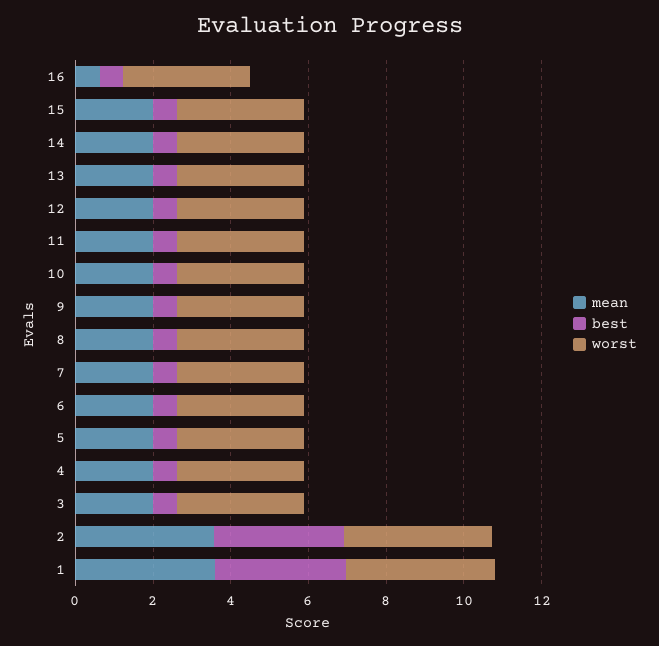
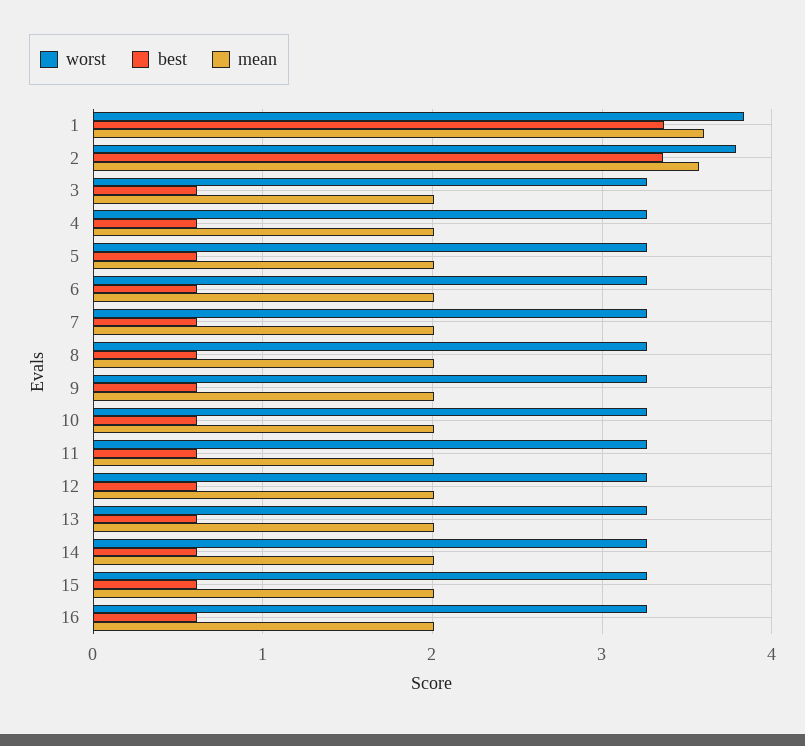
mean, 16: 0.5 -> 2

